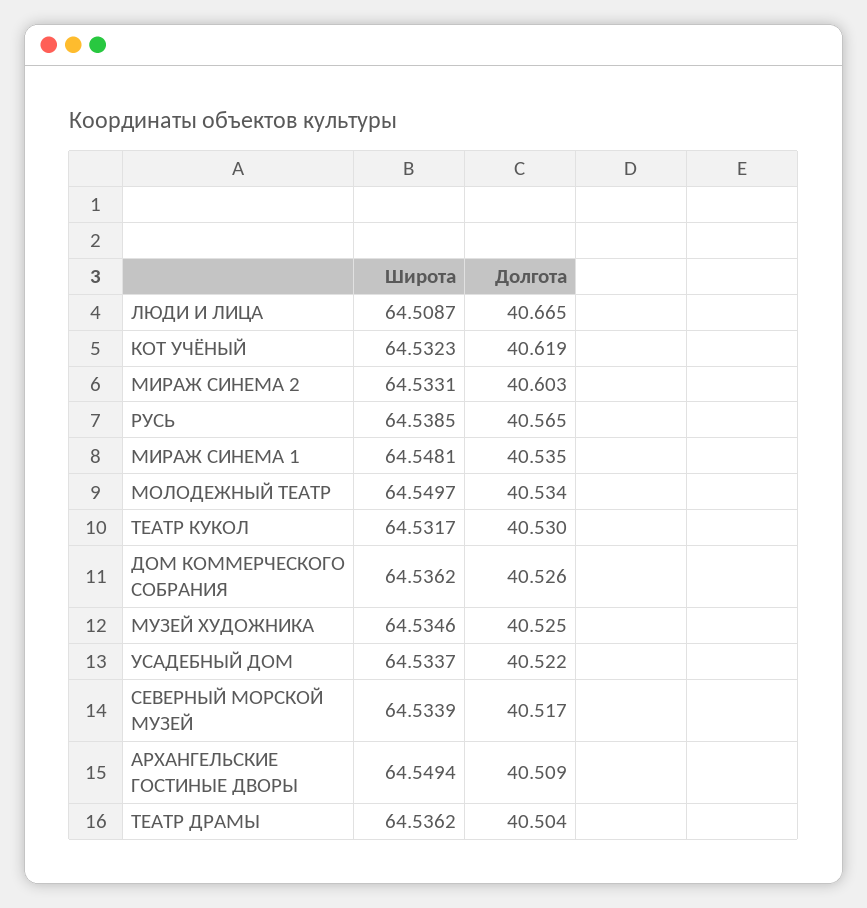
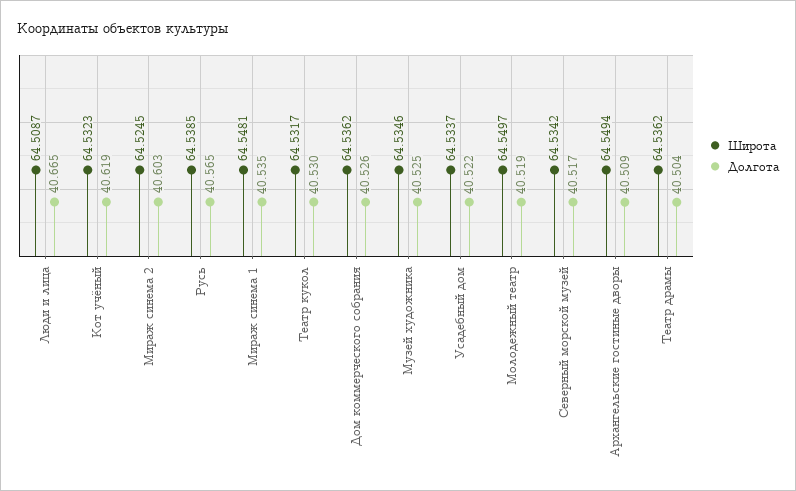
Широта, МИРАЖ СИНЕМА 2: 64.5331 -> 64.5245
Долгота, МОЛОДЕЖНЫЙ ТЕАТР: 40.534 -> 40.519
Широта, СЕВЕРНЫЙ МОРСКОЙ МУЗЕЙ: 64.5339 -> 64.5342

